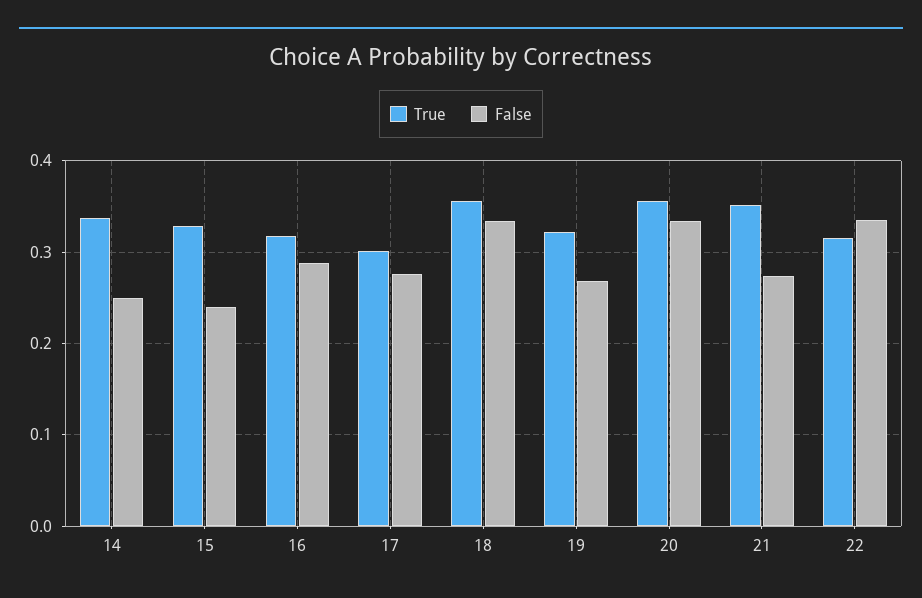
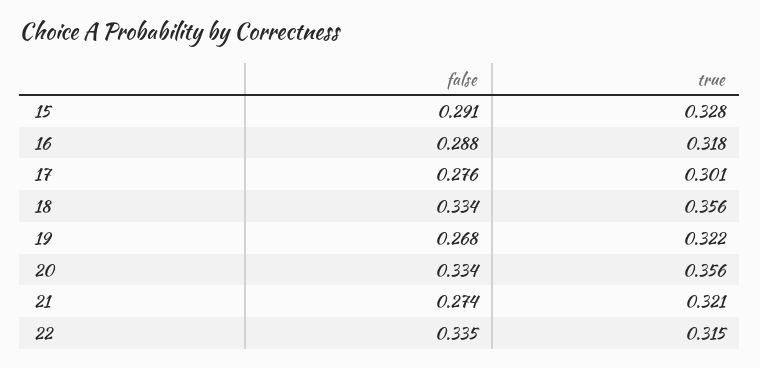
True, 14: 0.34 -> none
False, 14: 0.25 -> none
False, 15: 0.24 -> 0.291
True, 21: 0.35 -> 0.321

